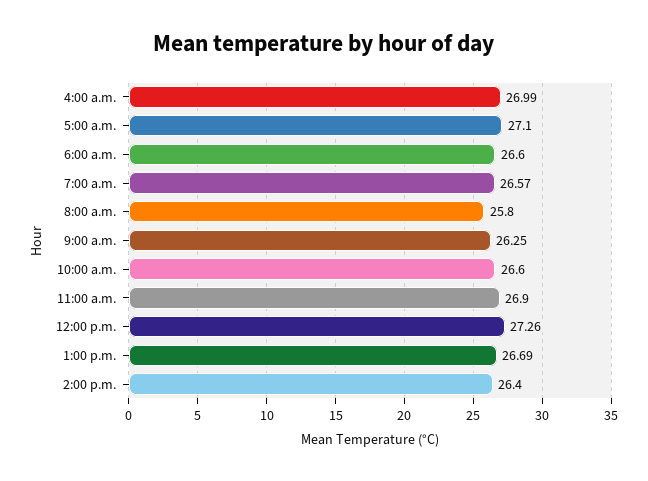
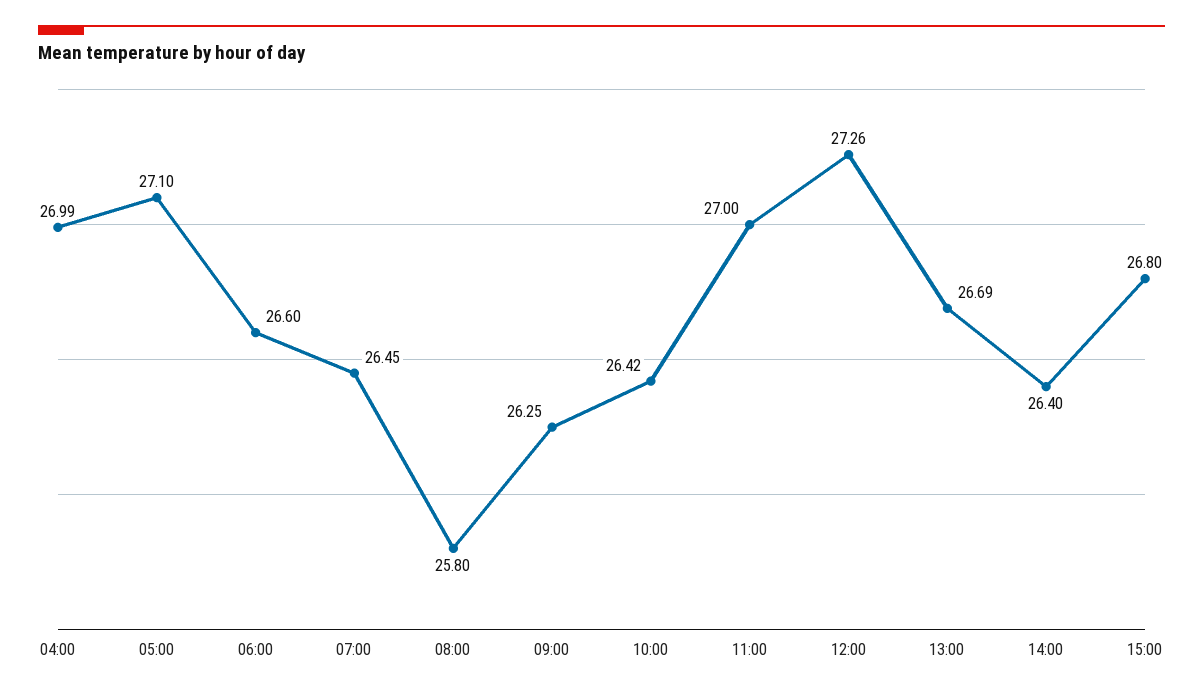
7:00 a.m.: 26.57 -> 26.45
10:00 a.m.: 26.6 -> 26.42
11:00 a.m.: 26.9 -> 27
15:00: none -> 26.8

